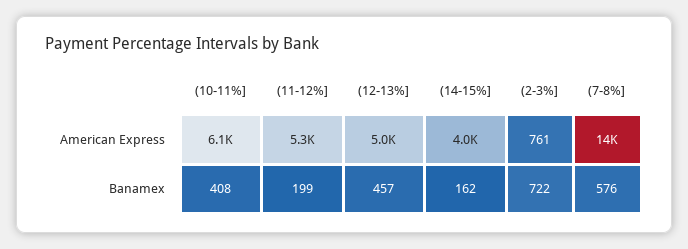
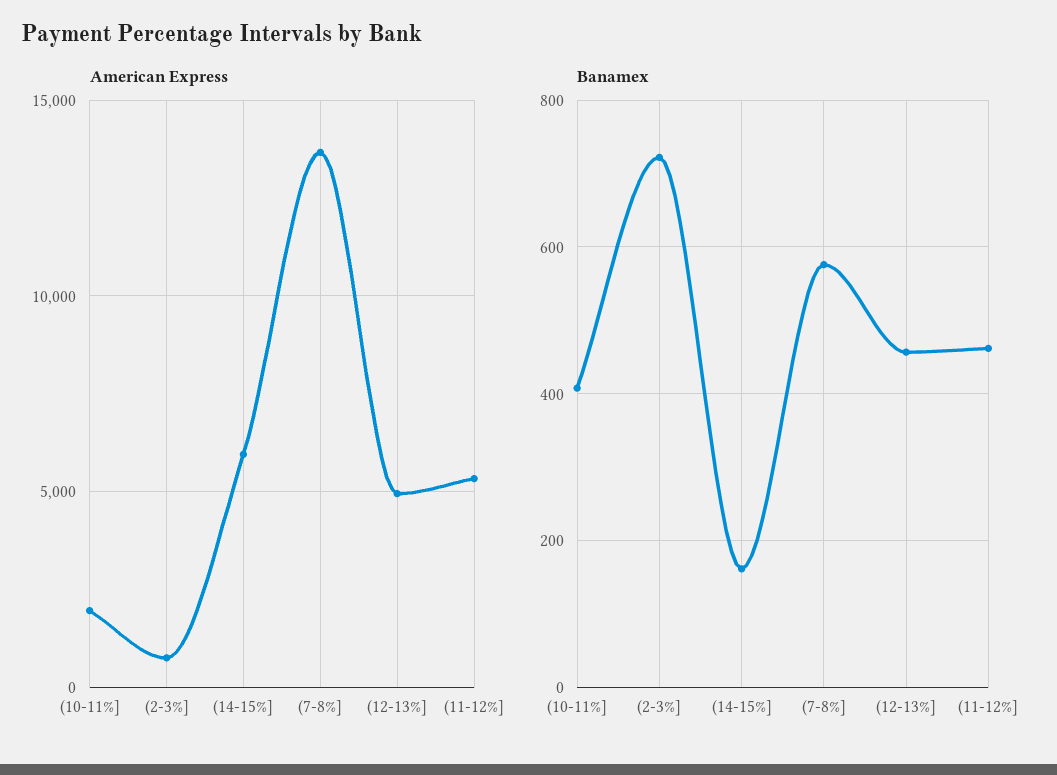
American Express, (10-11%]: 6100 -> 2000
American Express, (14-15%]: 4000 -> 6000
Banamex, (11-12%]: 199 -> 460

